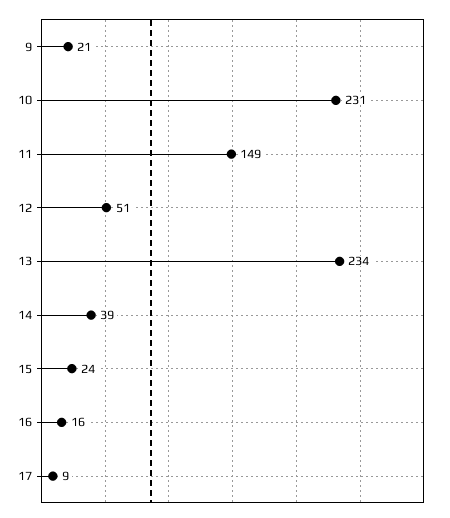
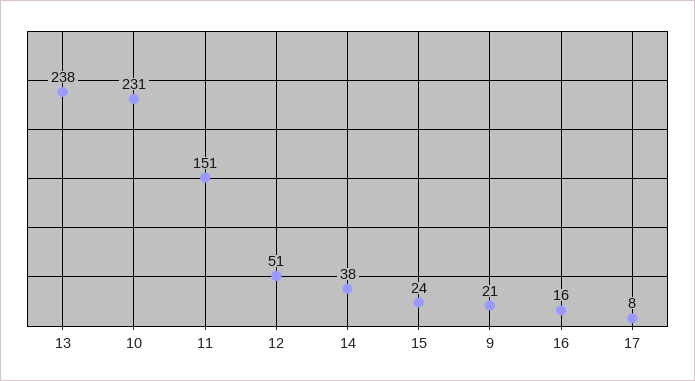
11: 149 -> 151
13: 234 -> 238
14: 39 -> 38
17: 9 -> 8

